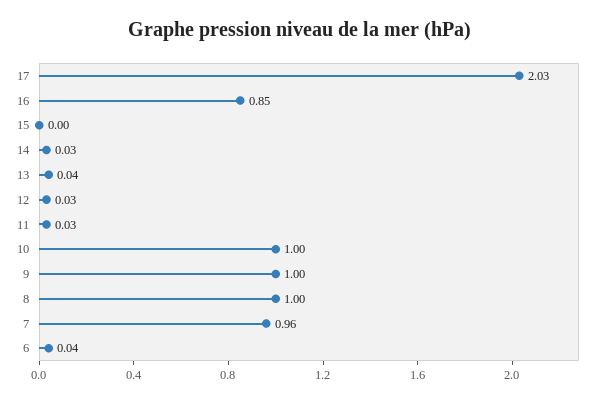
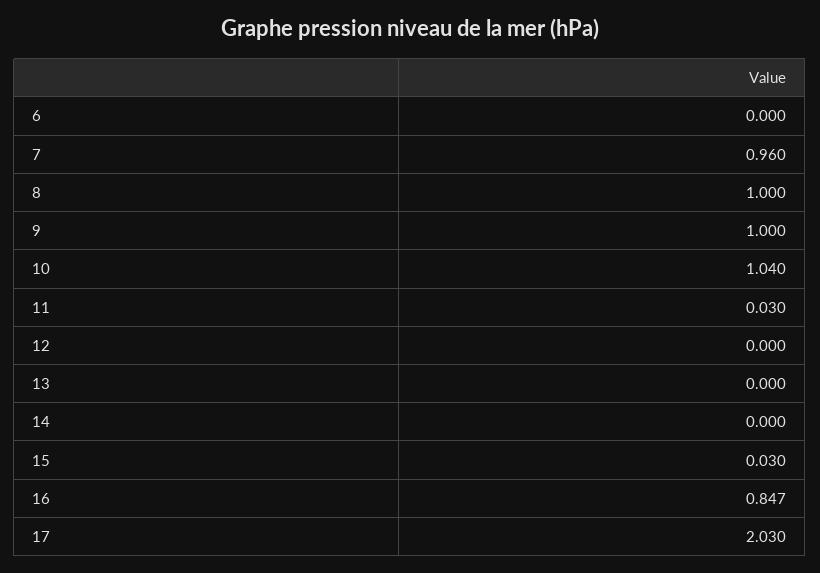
15: 0 -> 0.03
14: 0.03 -> 0
13: 0.04 -> 0
12: 0.03 -> 0
10: 1 -> 1.04
6: 0.04 -> 0

